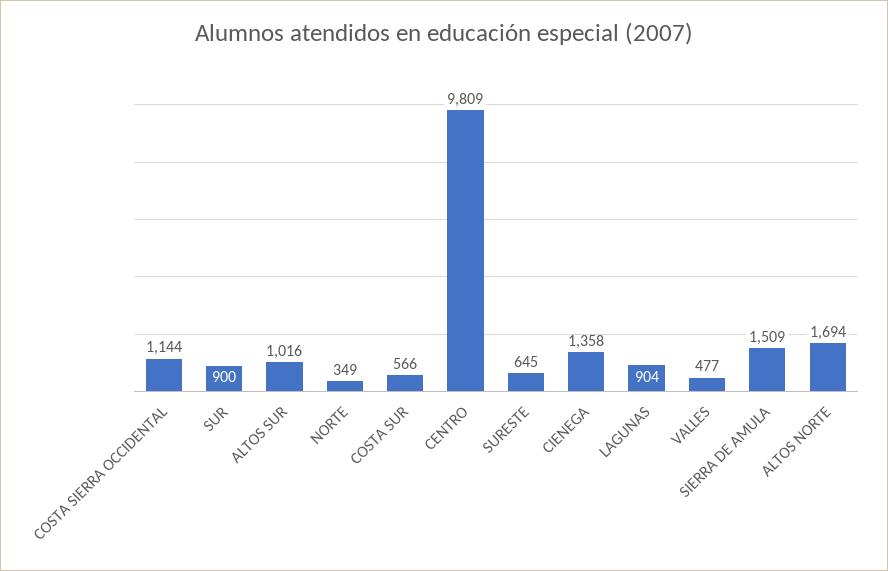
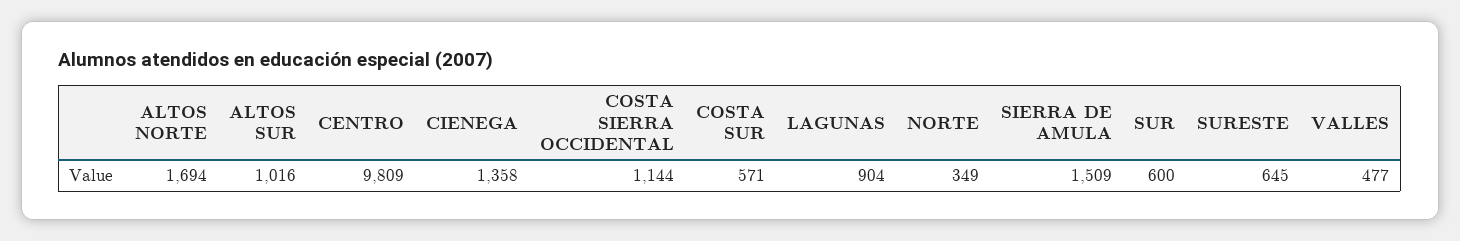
SUR: 900 -> 600
COSTA SUR: 566 -> 571

